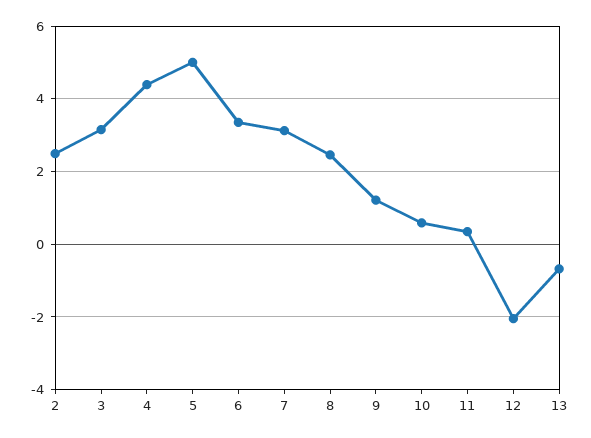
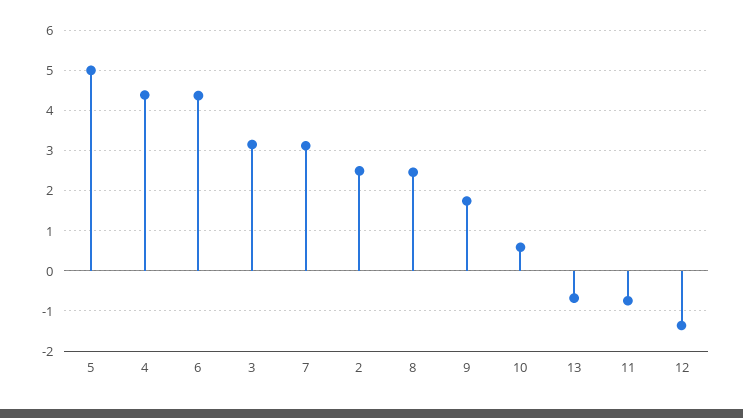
6: 3.4 -> 4.4
9: 1.2 -> 1.8
11: 0.4 -> -0.8
12: -2 -> -1.4

